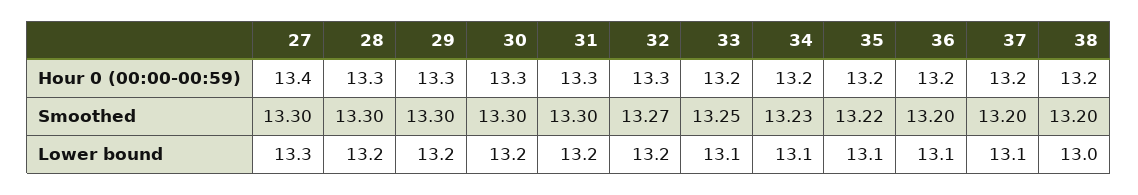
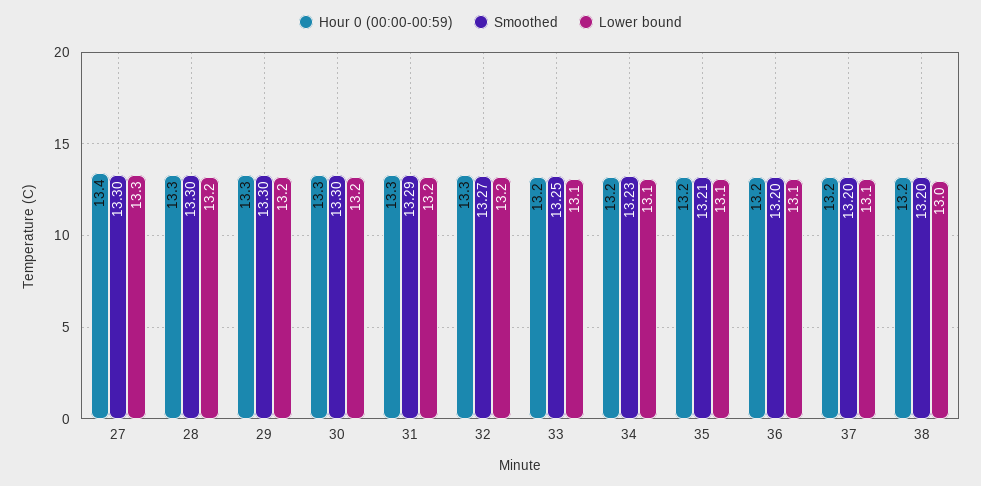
Smoothed, 31: 13.3 -> 13.29
Smoothed, 35: 13.22 -> 13.21

